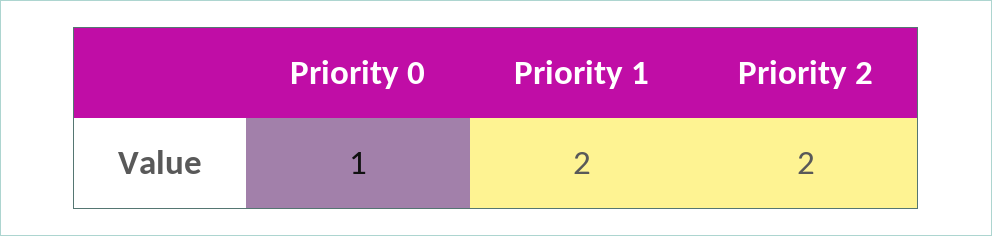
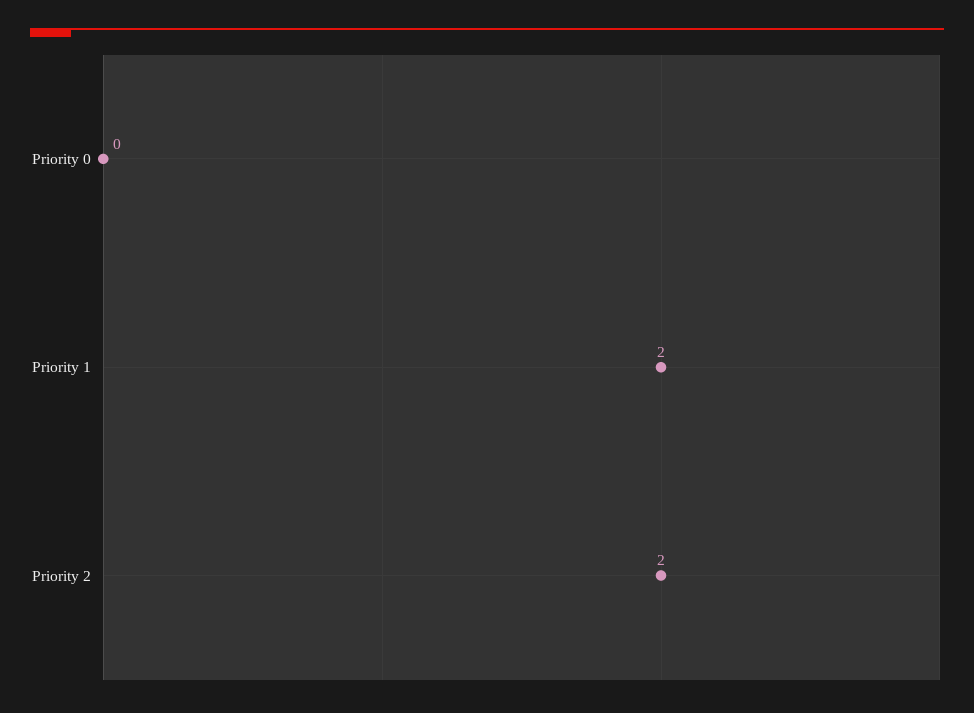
Priority 0: 1 -> 0

